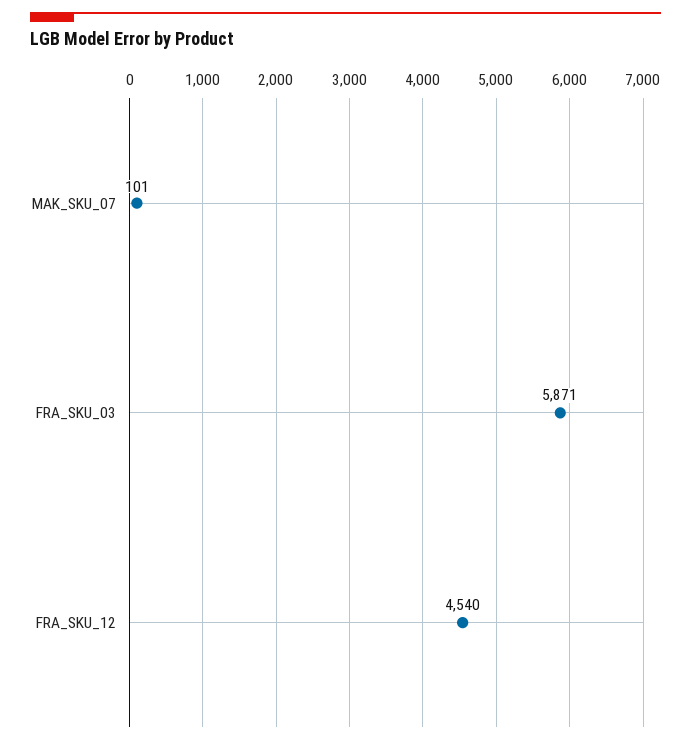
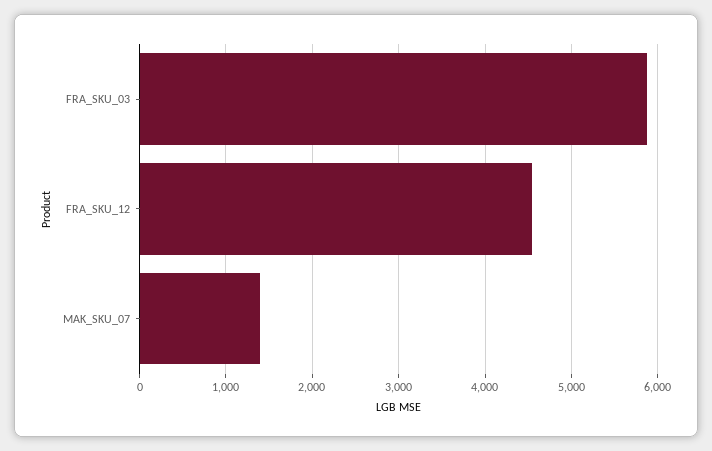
MAK_SKU_07: 101 -> 1400

